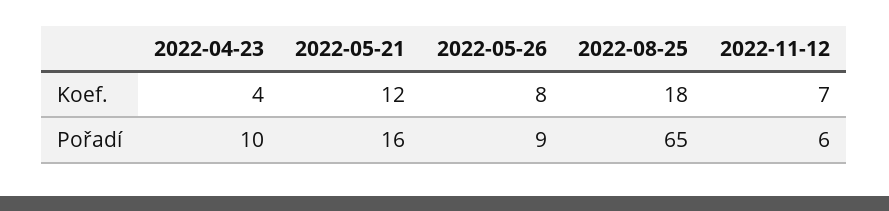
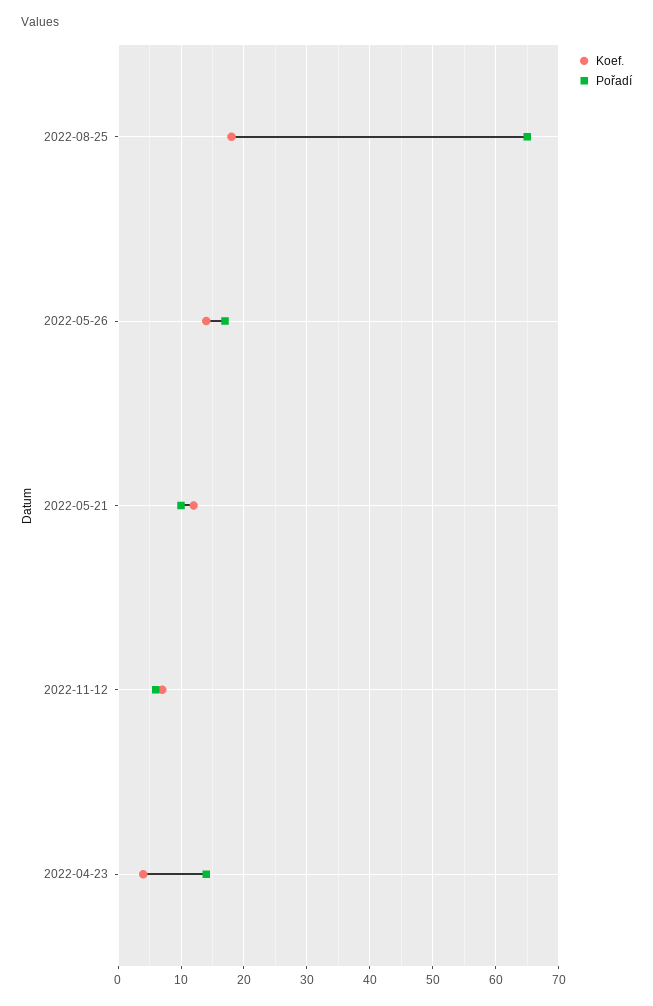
Koef., 2022-05-26: 8 -> 14
Pořadí, 2022-04-23: 10 -> 14
Pořadí, 2022-05-21: 16 -> 10
Pořadí, 2022-05-26: 9 -> 17

